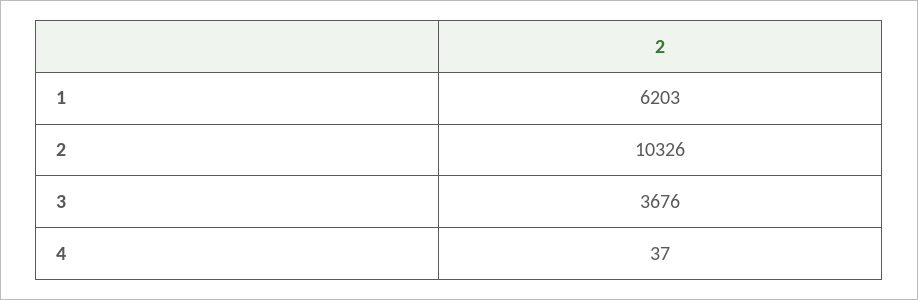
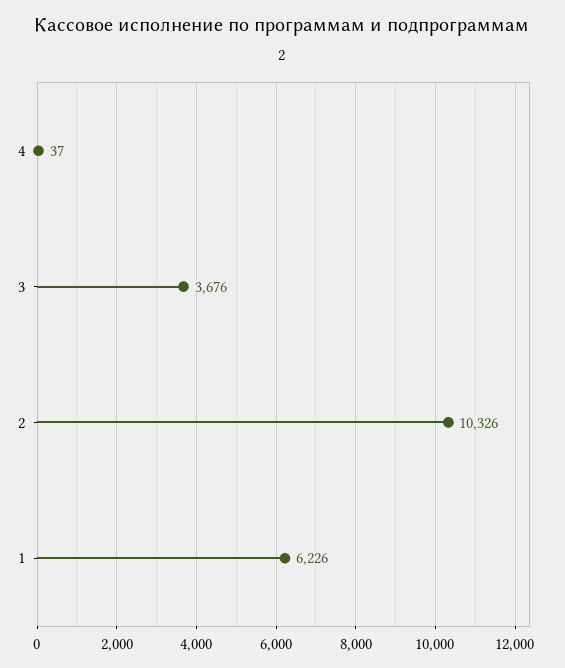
1: 6203 -> 6226

